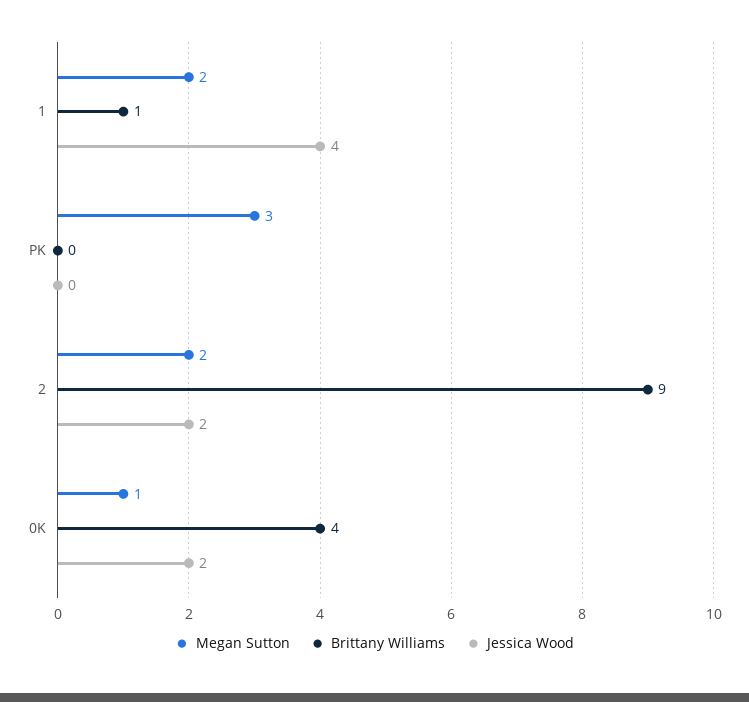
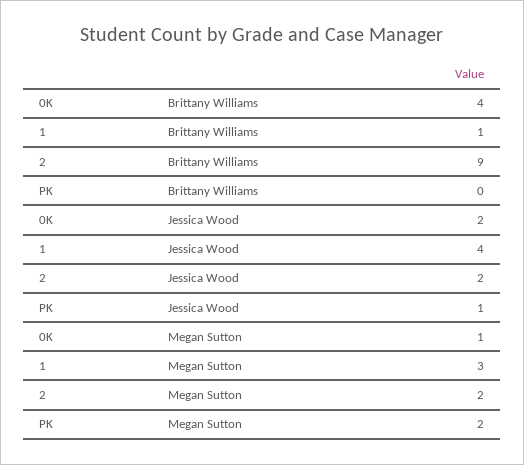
Megan Sutton, 1: 2 -> 3
Megan Sutton, PK: 3 -> 2
Jessica Wood, PK: 0 -> 1

